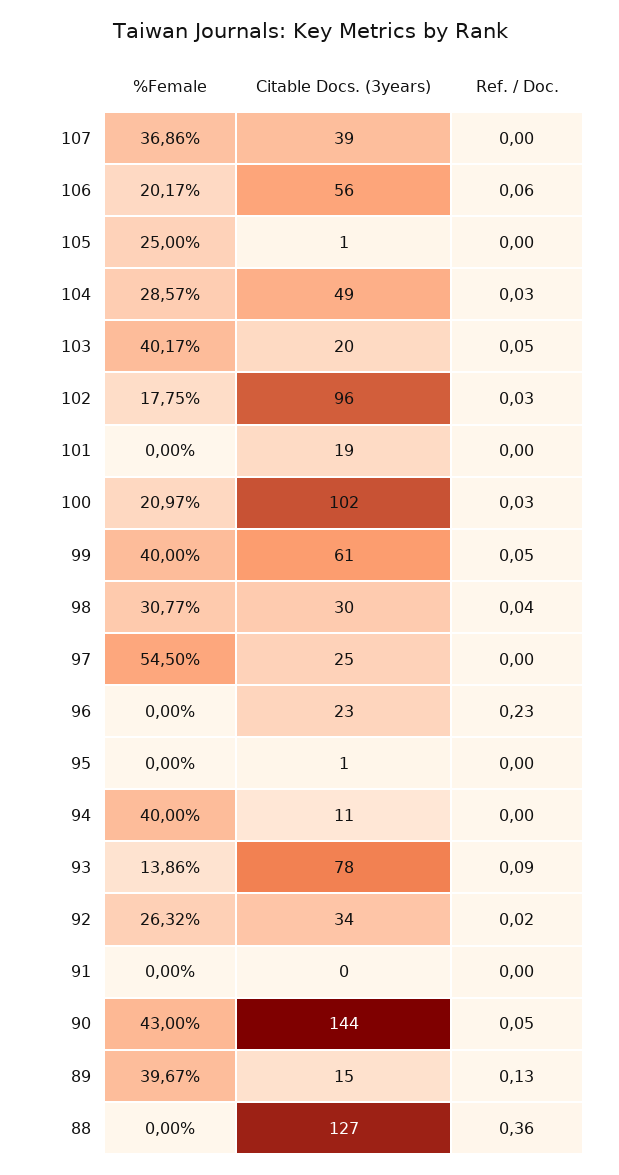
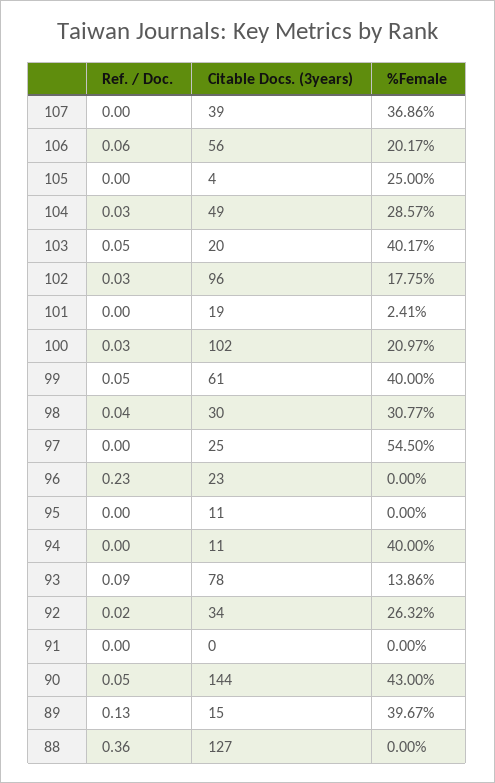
Citable Docs. (3years), 105: 1 -> 4
%Female, 101: 0 -> 2.41
Citable Docs. (3years), 95: 1 -> 11

